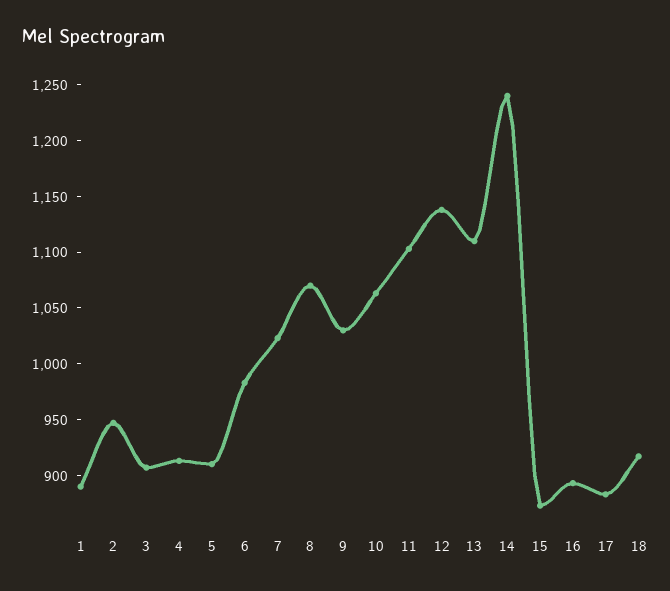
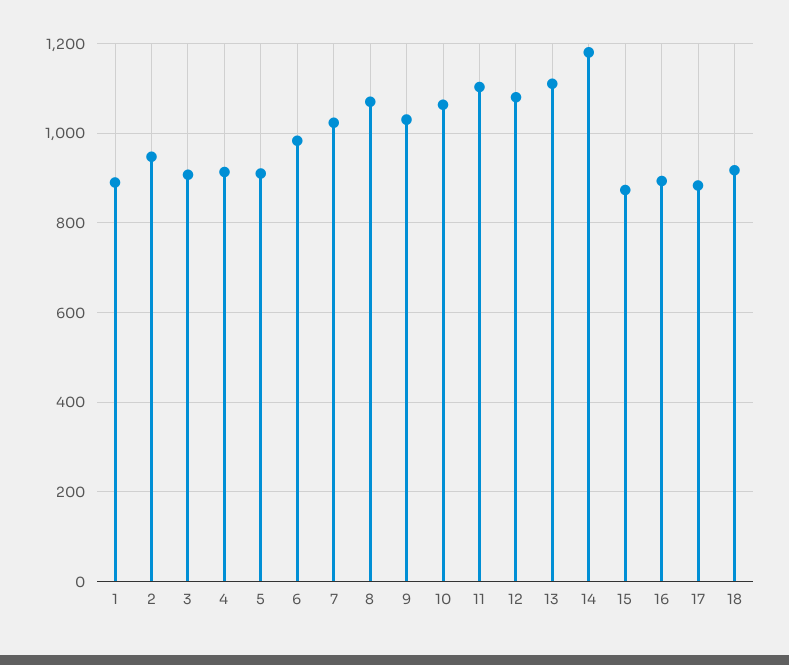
12: 1140 -> 1080
14: 1240 -> 1180

